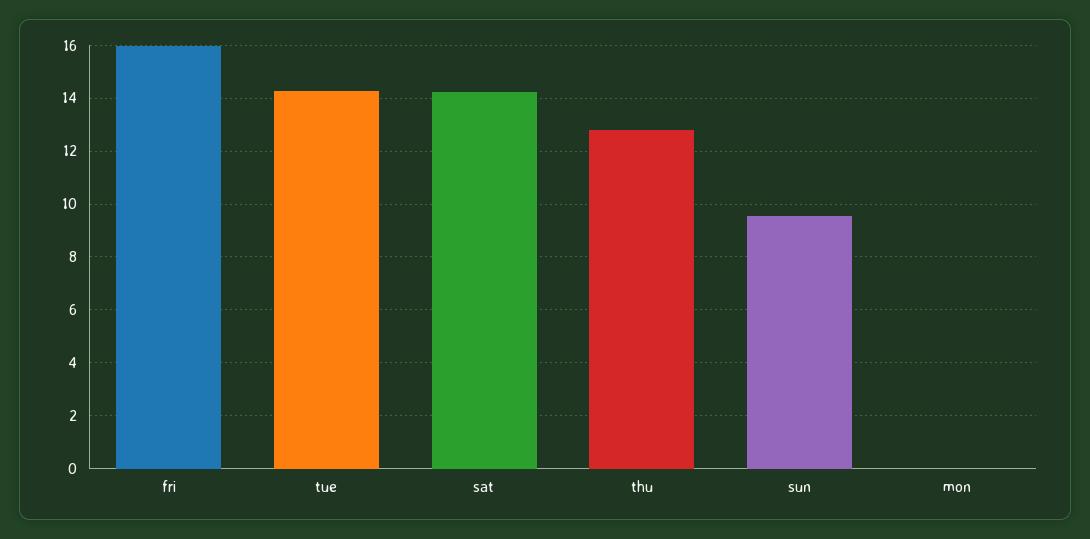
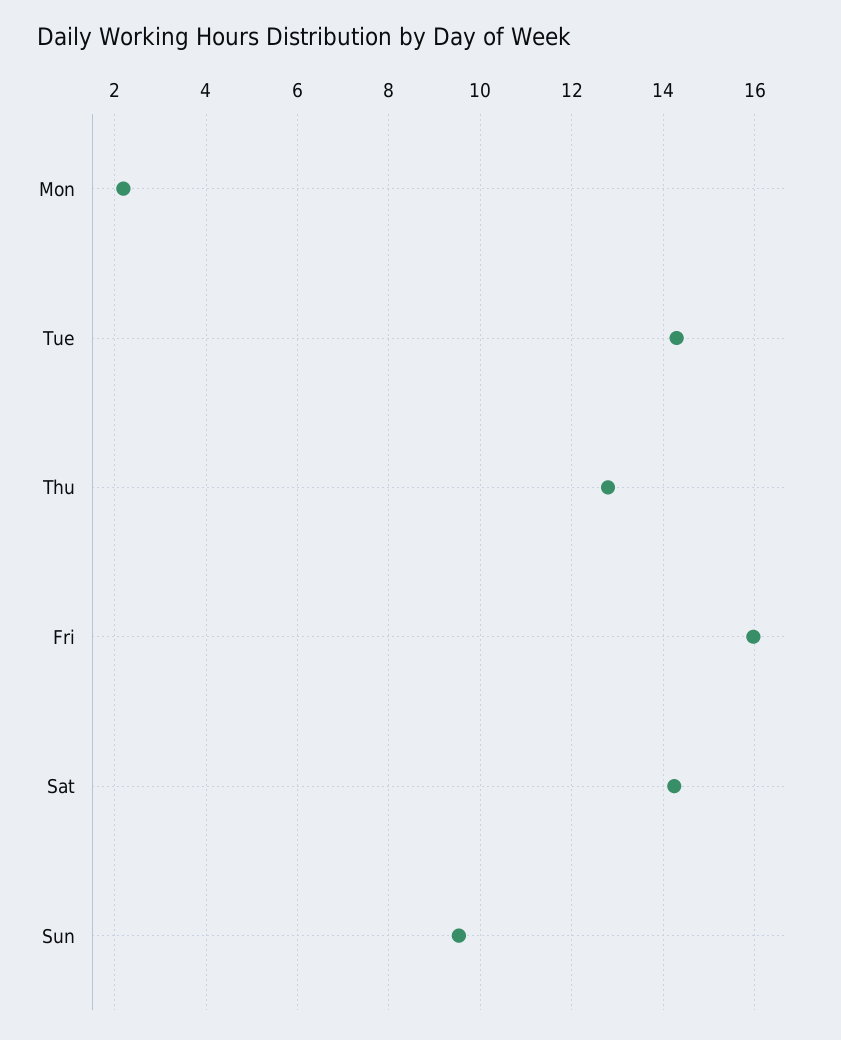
mon: 0 -> 2.2

